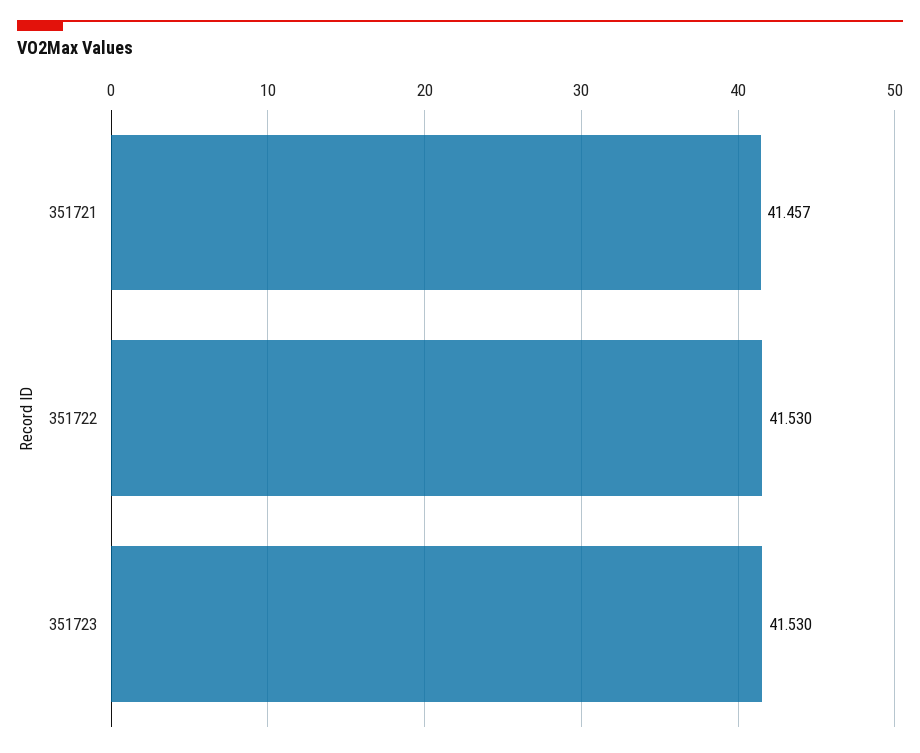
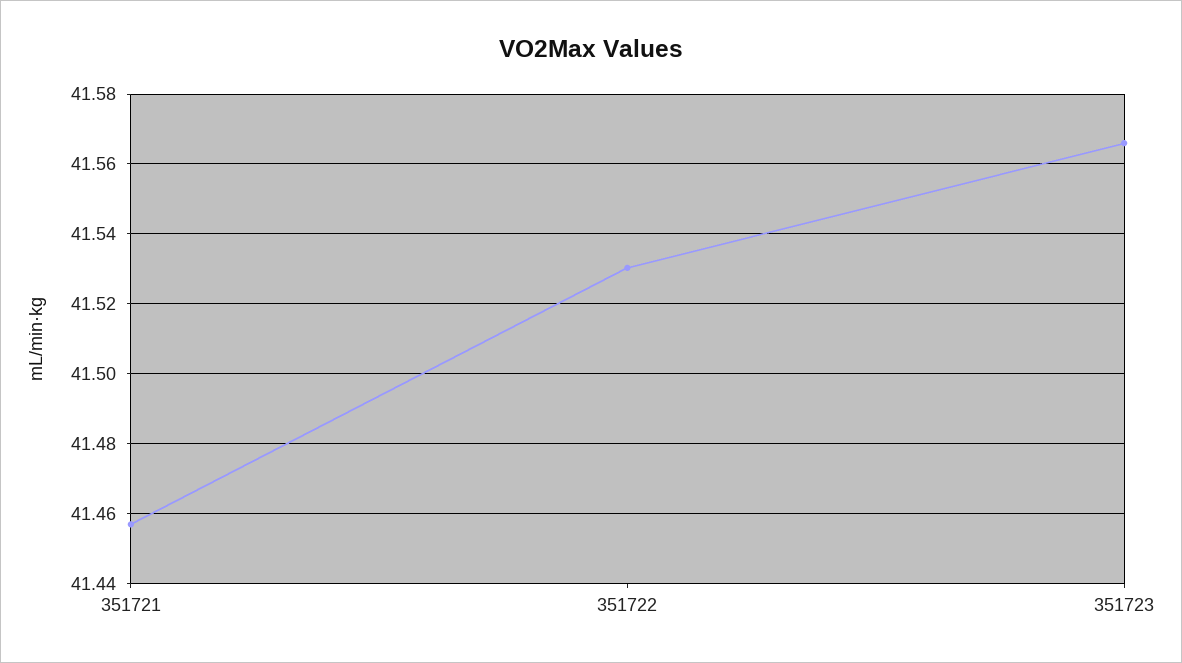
351723: 41.53 -> 41.566

